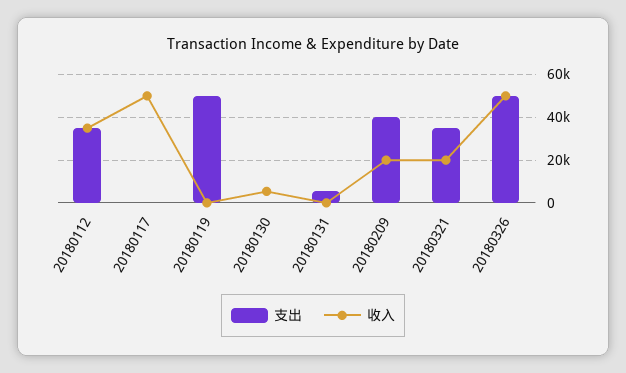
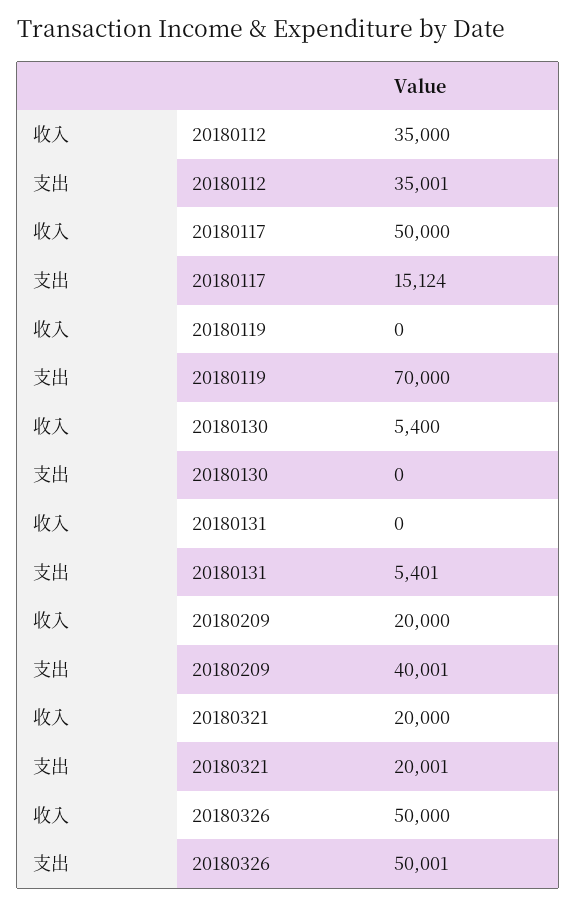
支出, 20180117: 0 -> 15124
支出, 20180119: 50000 -> 70000
支出, 20180321: 35000 -> 20001

